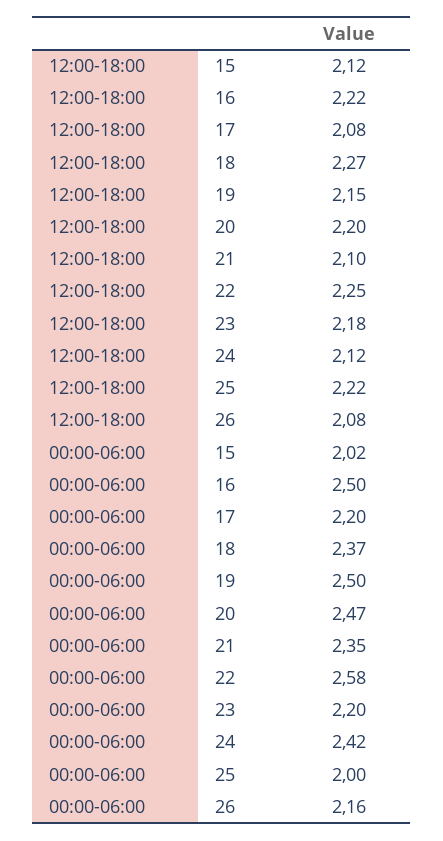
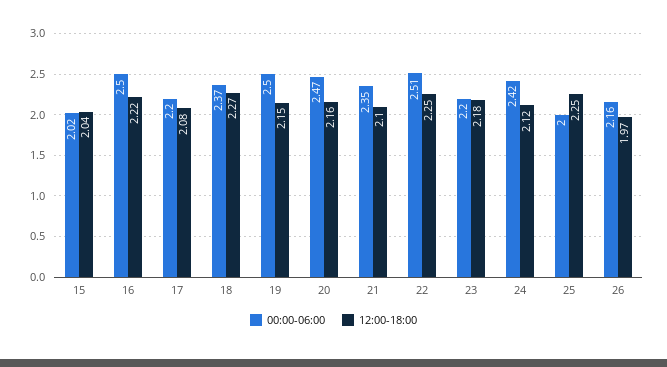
12:00-18:00, 15: 2.12 -> 2.04
12:00-18:00, 20: 2.2 -> 2.16
12:00-18:00, 25: 2.22 -> 2.25
12:00-18:00, 26: 2.08 -> 1.97
00:00-06:00, 22: 2.58 -> 2.51

